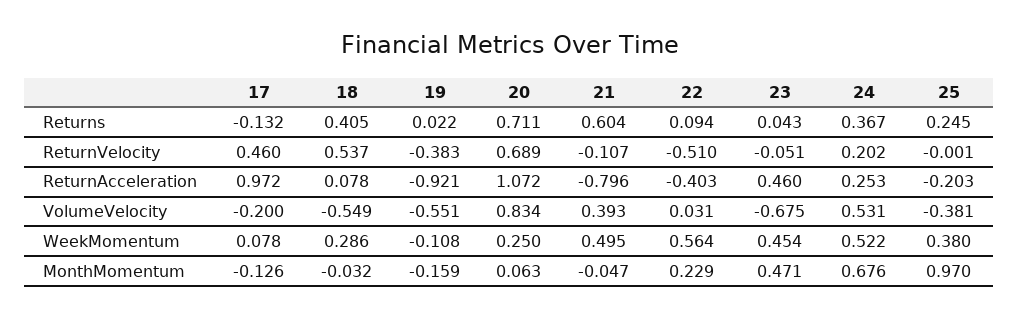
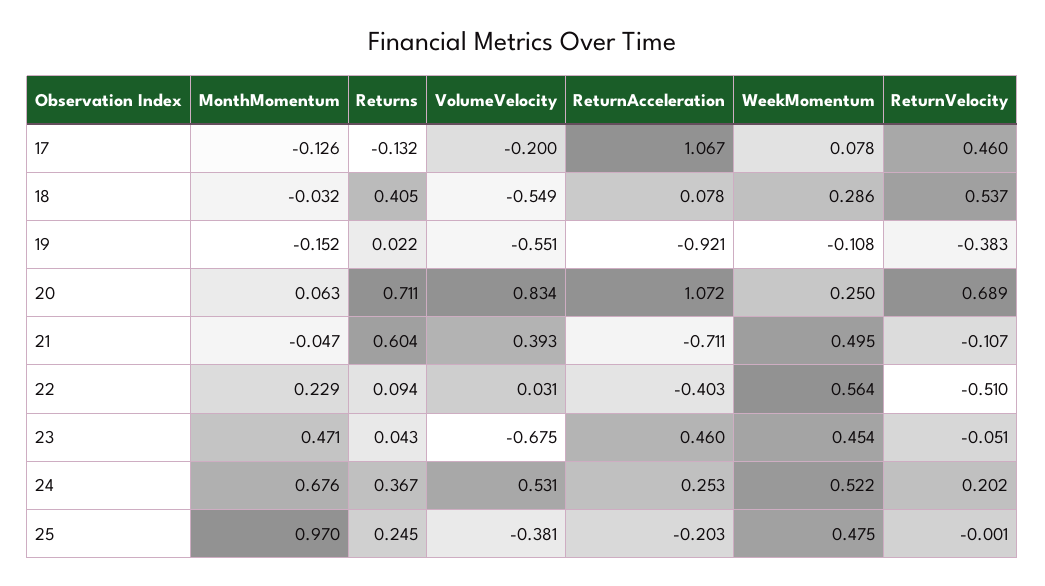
17, ReturnAcceleration: 0.972 -> 1.067
21, ReturnAcceleration: -0.796 -> -0.711
25, WeekMomentum: 0.38 -> 0.475
19, MonthMomentum: -0.159 -> -0.152

